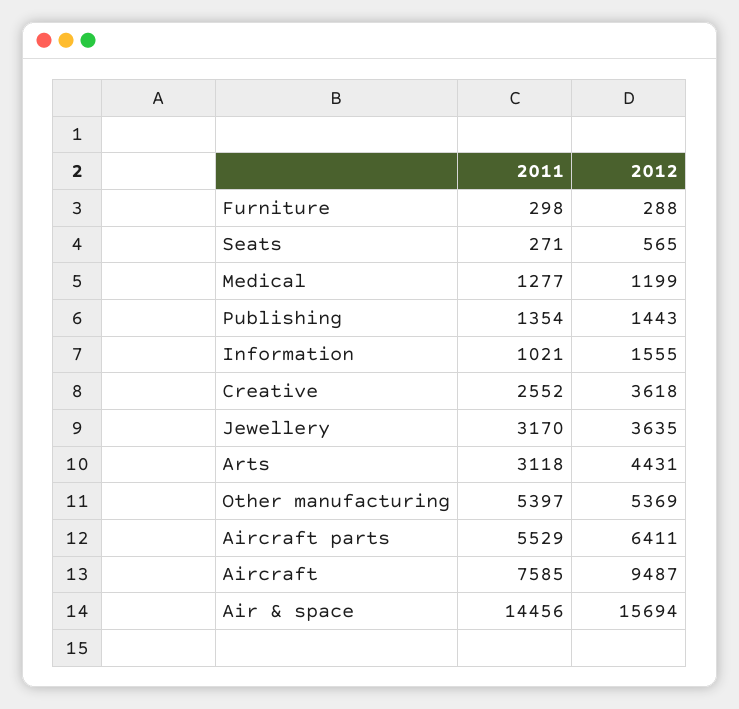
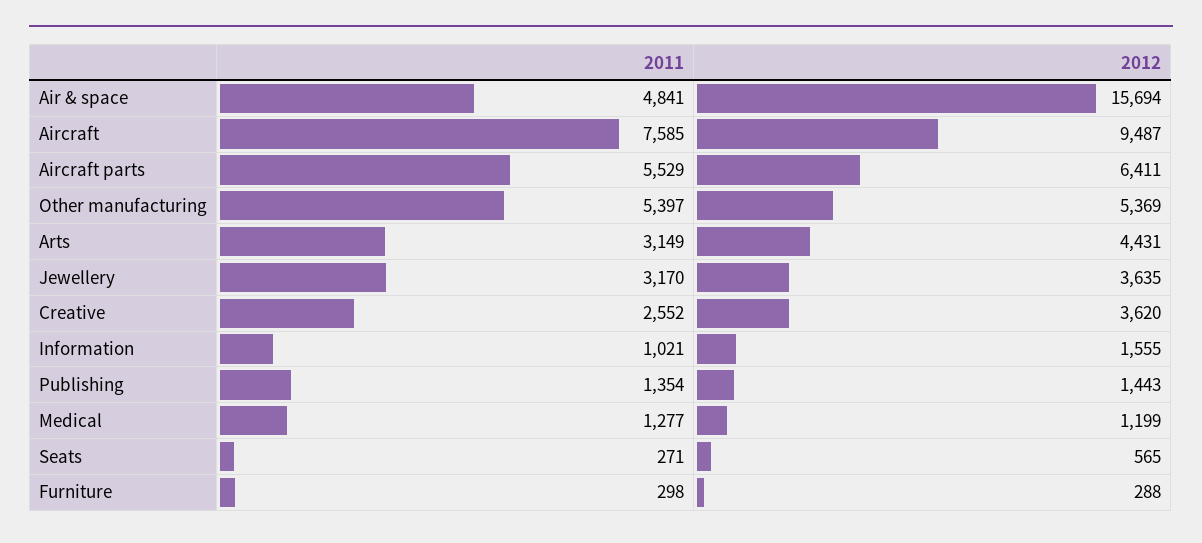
2012, Creative: 3618 -> 3620
2011, Arts: 3118 -> 3149
2011, Air & space: 14456 -> 4841

